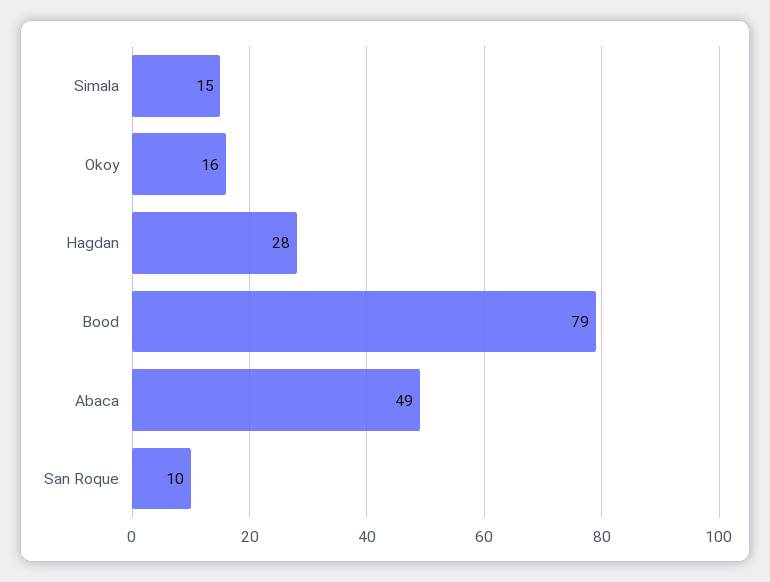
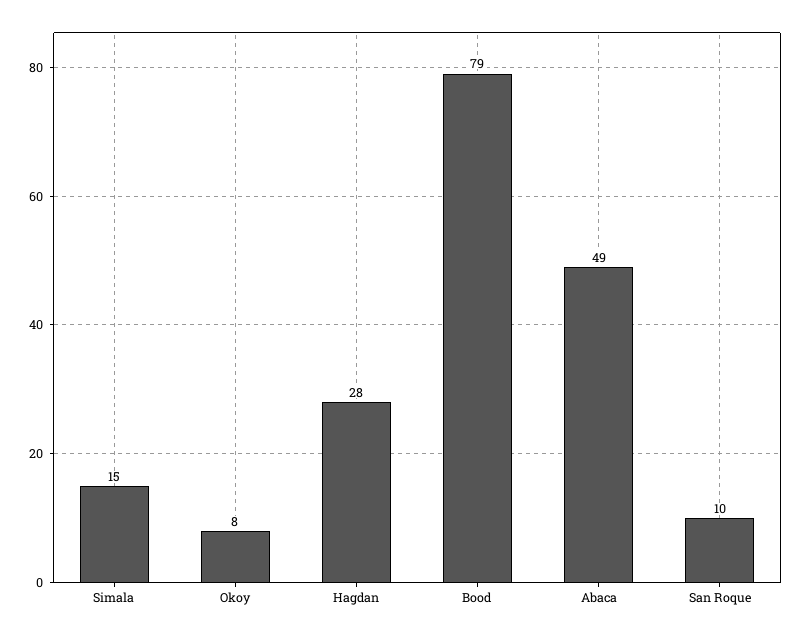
Okoy: 16 -> 8

